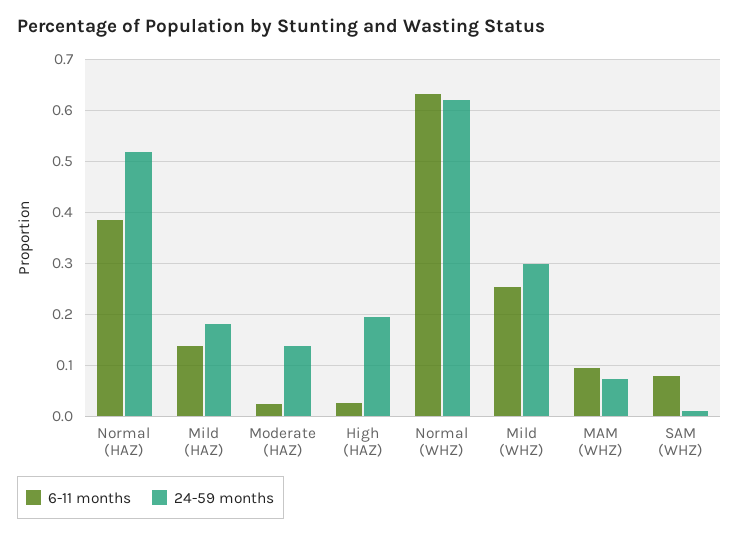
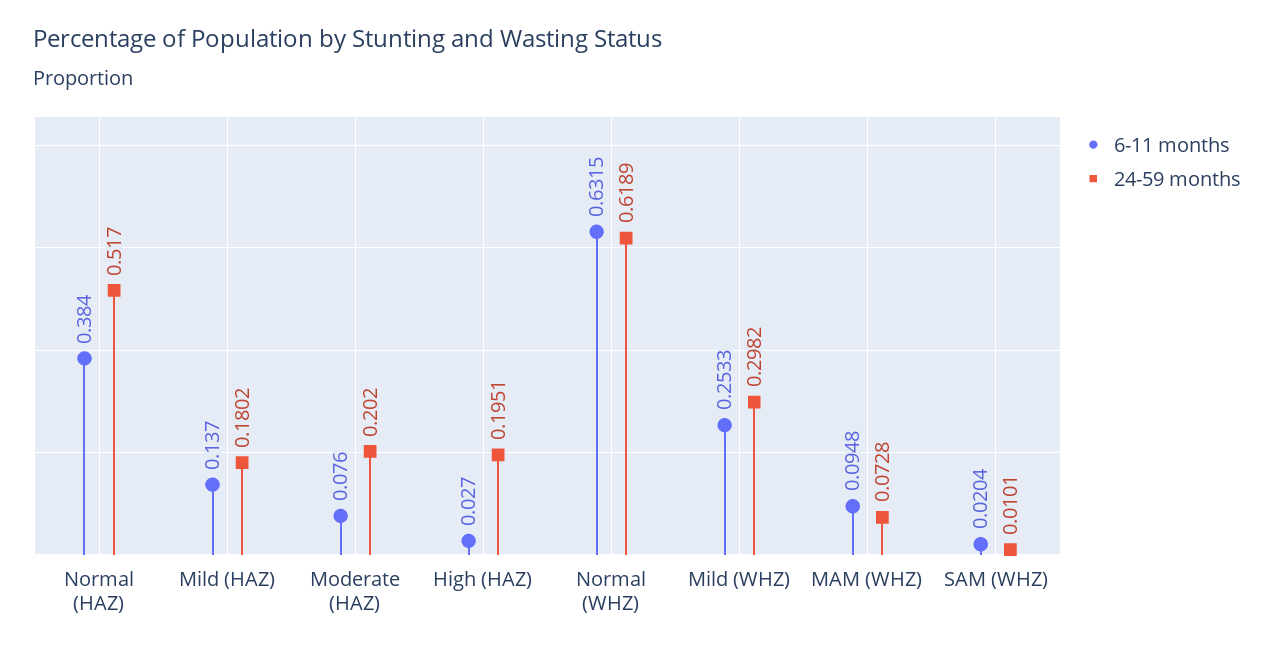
6-11 months, Moderate (HAZ): 0.02 -> 0.076
24-59 months, Moderate (HAZ): 0.14 -> 0.202
6-11 months, SAM (WHZ): 0.08 -> 0.0204

